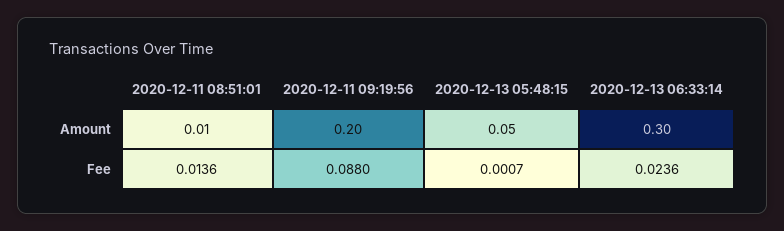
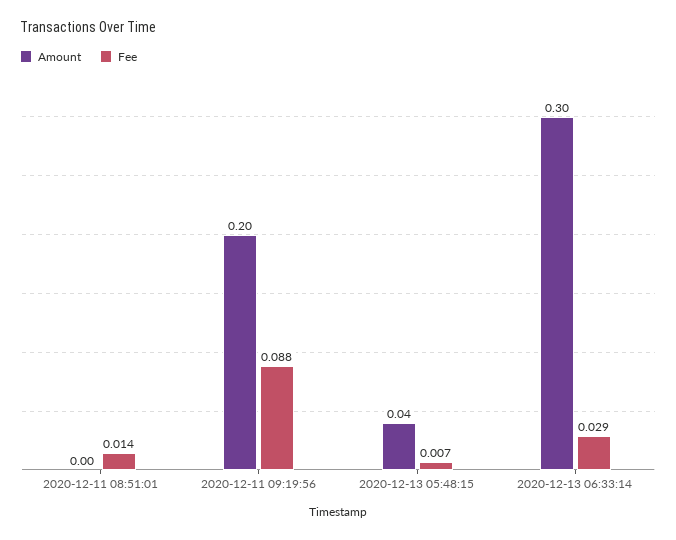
Amount, 2020-12-11 08:51:01: 0.01 -> 0
Amount, 2020-12-13 05:48:15: 0.05 -> 0.04
Fee, 2020-12-13 05:48:15: 0.0007 -> 0.007
Fee, 2020-12-13 06:33:14: 0.0236 -> 0.029

